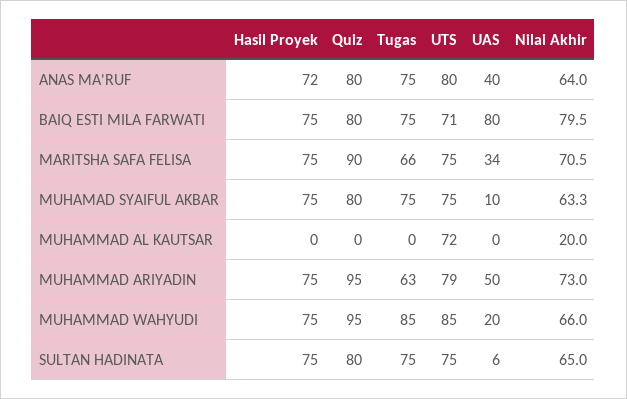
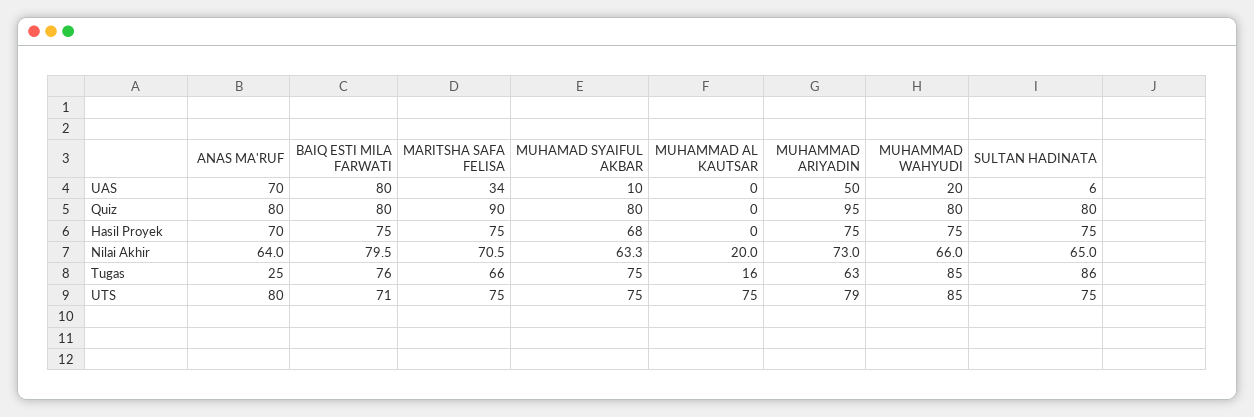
Hasil Proyek, ANAS MA'RUF: 72 -> 70
Tugas, ANAS MA'RUF: 75 -> 25
UAS, ANAS MA'RUF: 40 -> 70
Tugas, BAIQ ESTI MILA FARWATI: 75 -> 76
Hasil Proyek, MUHAMAD SYAIFUL AKBAR: 75 -> 68
Tugas, MUHAMMAD AL KAUTSAR: 0 -> 16
UTS, MUHAMMAD AL KAUTSAR: 72 -> 75
Quiz, MUHAMMAD WAHYUDI: 95 -> 80
Tugas, SULTAN HADINATA: 75 -> 86

